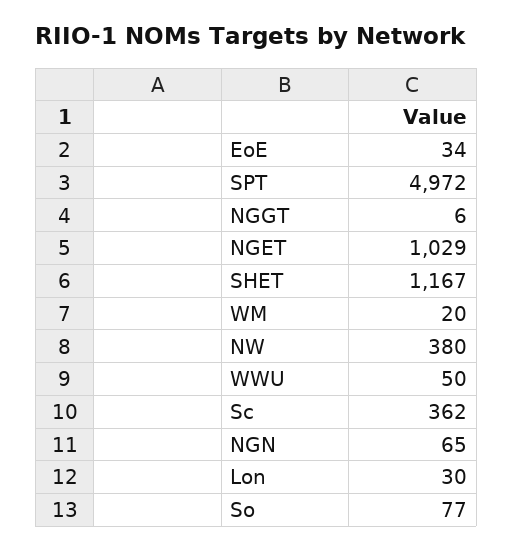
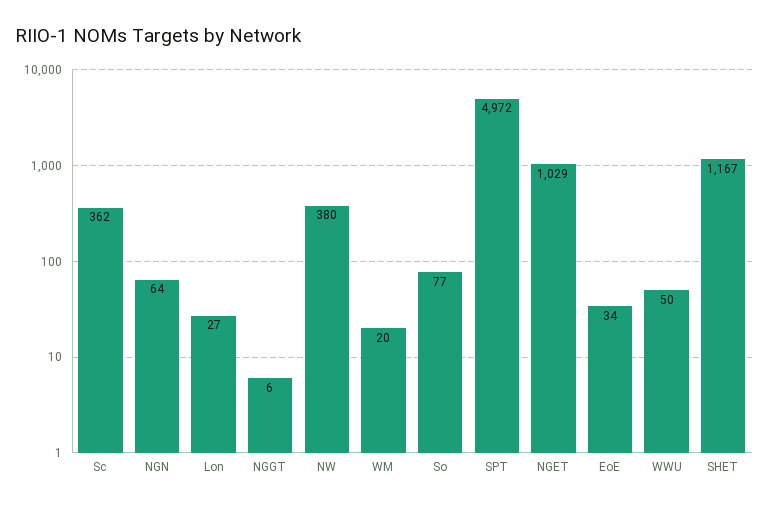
NGN: 65 -> 64
Lon: 30 -> 27

